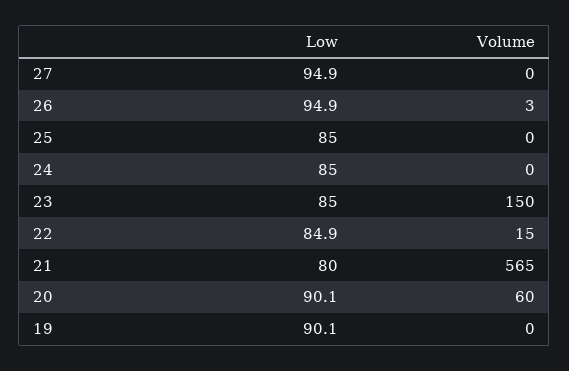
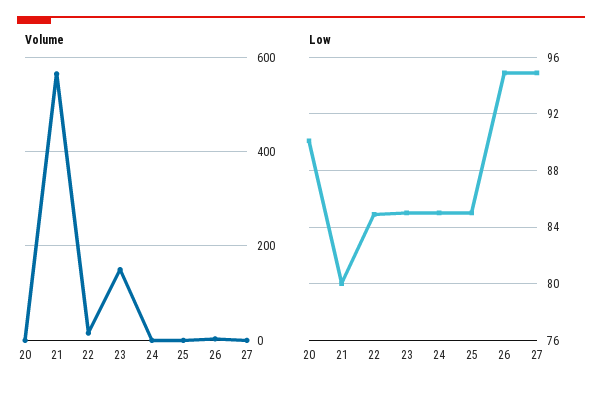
Volume, 20: 60 -> 0
Low, 19: 90.1 -> none
Volume, 19: 0 -> none

